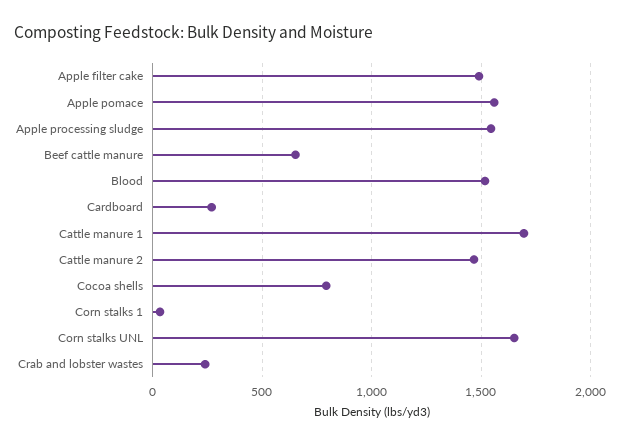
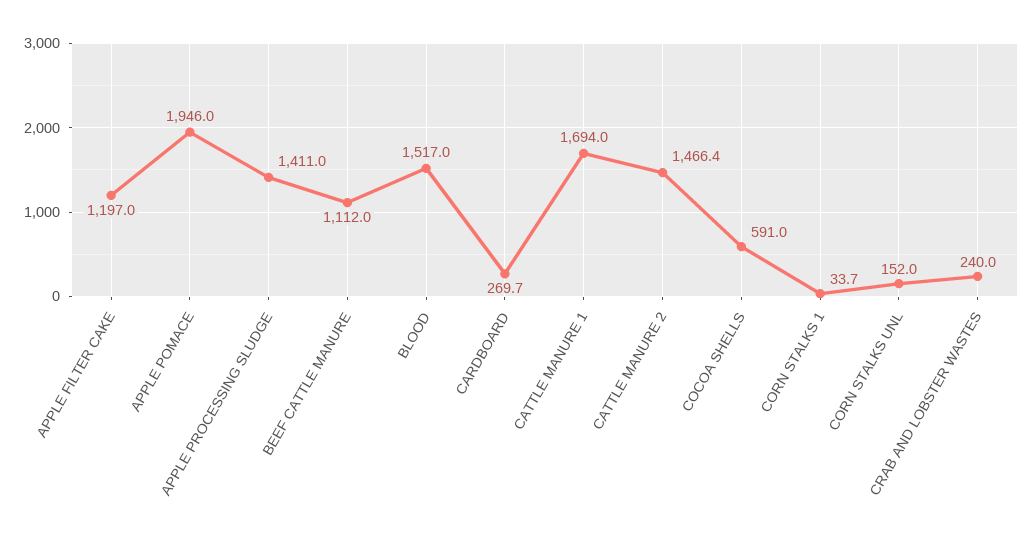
Apple filter cake: 1500 -> 1197
Apple pomace: 1550 -> 1946
Apple processing sludge: 1550 -> 1411
Beef cattle manure: 650 -> 1112
Cocoa shells: 800 -> 591
Corn stalks UNL: 1650 -> 152

